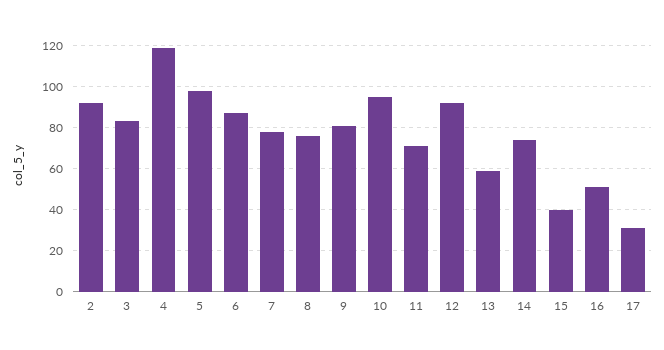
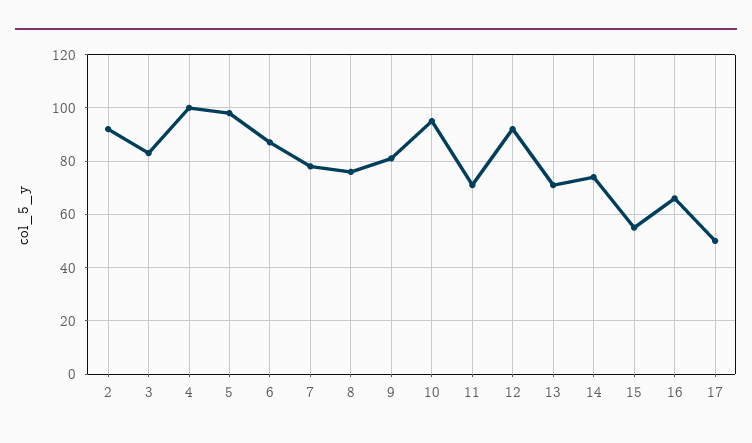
4: 120 -> 100
13: 60 -> 70
15: 40 -> 55
16: 50 -> 65
17: 30 -> 50

